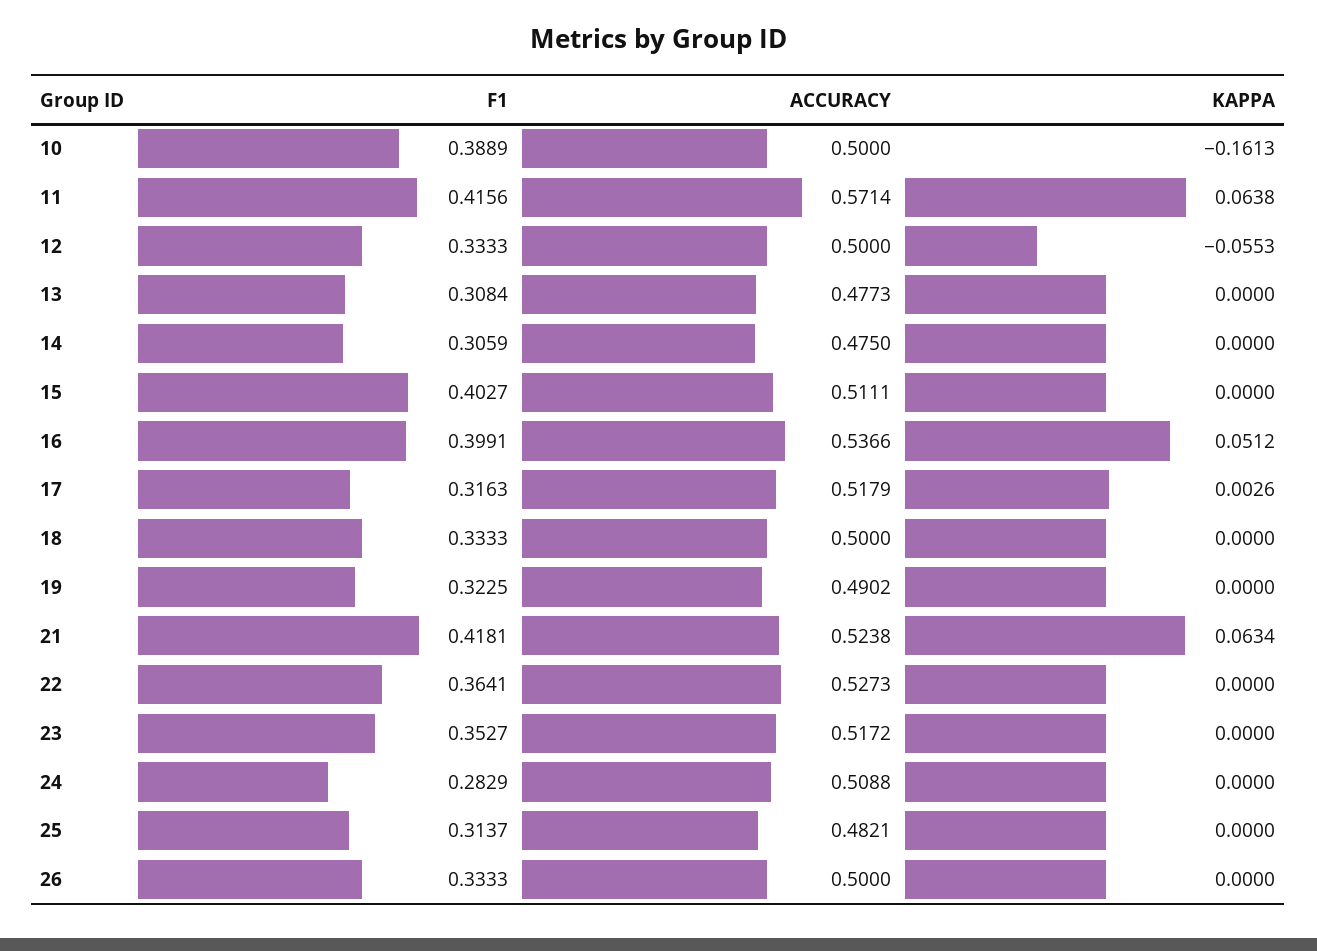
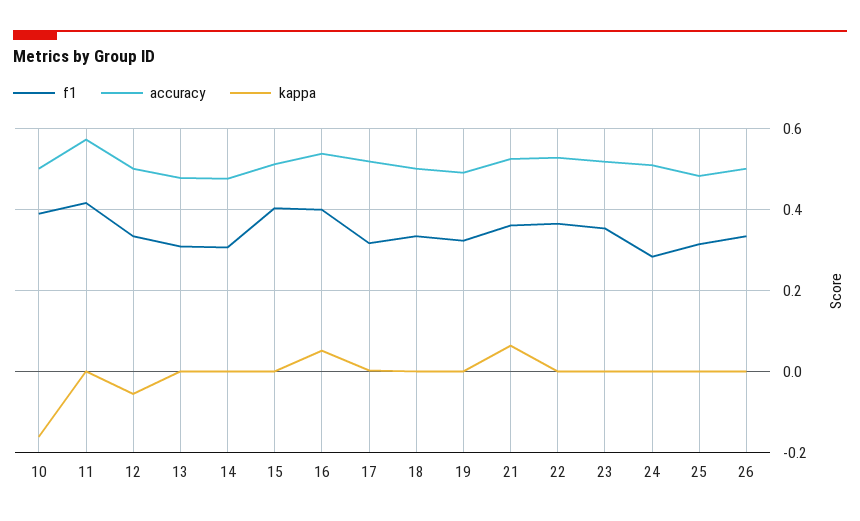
KAPPA, 11: 0.0638 -> 0
F1, 21: 0.4181 -> 0.36

